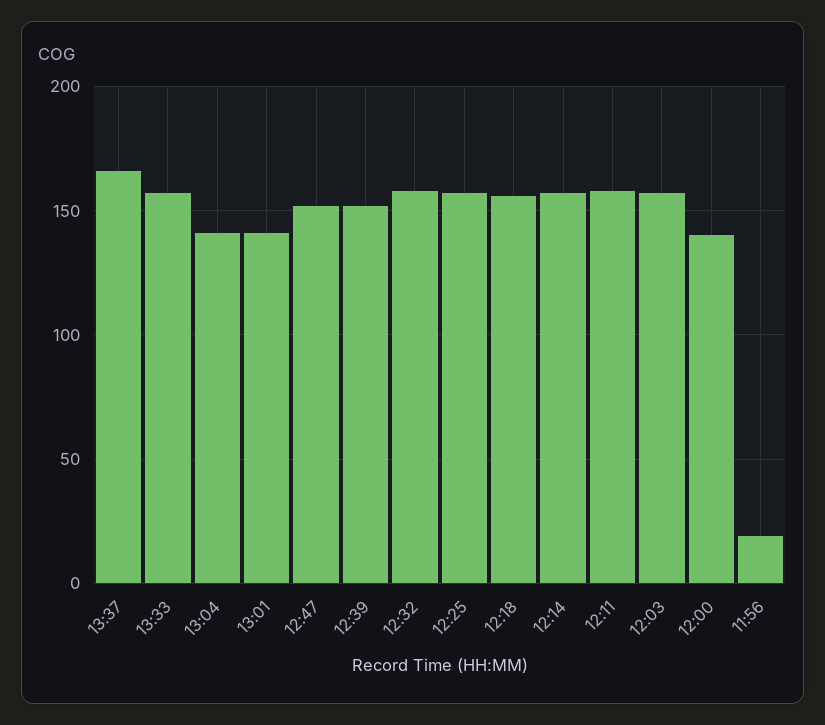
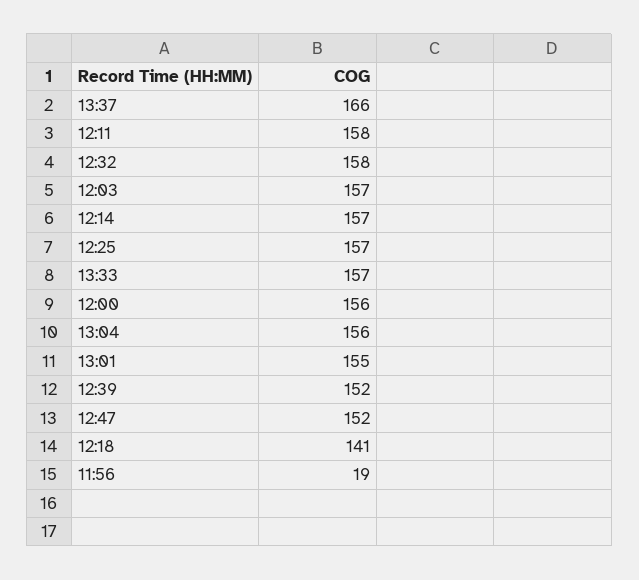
13:04: 140 -> 156
13:01: 140 -> 155
12:18: 155 -> 141
12:00: 140 -> 156

